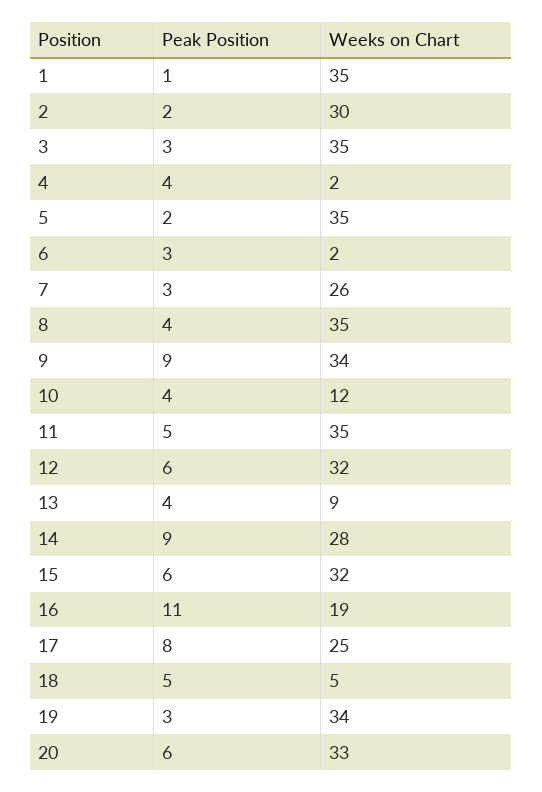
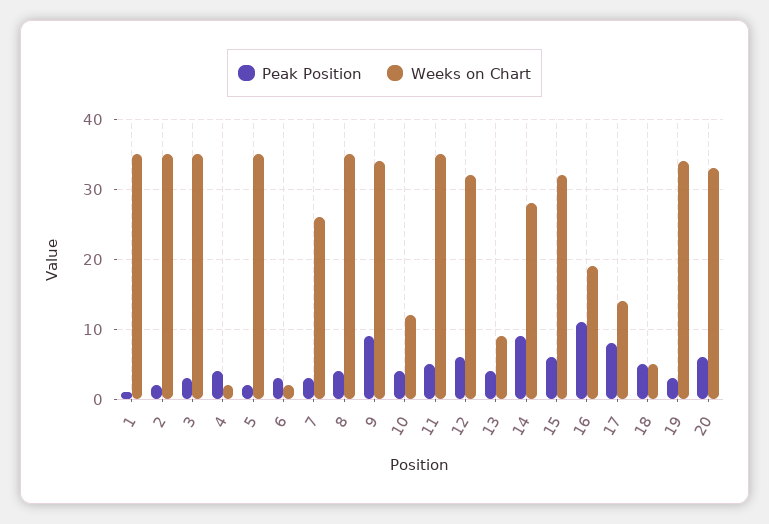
Weeks on Chart, 2: 30 -> 35
Weeks on Chart, 17: 25 -> 14

